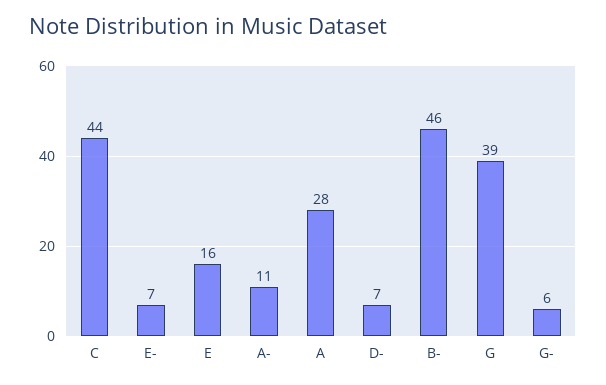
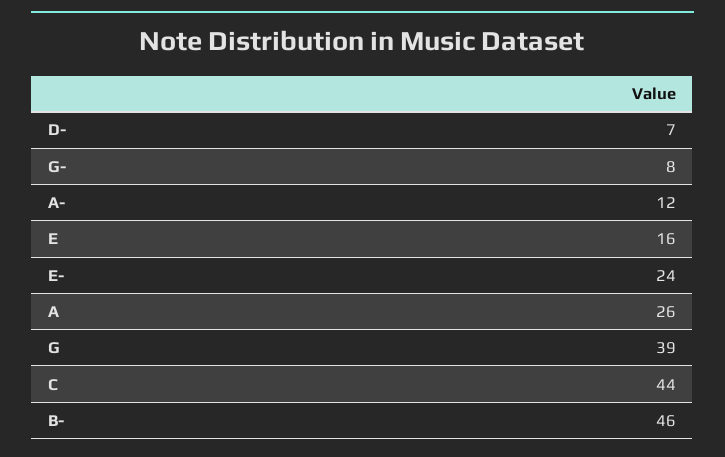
E-: 7 -> 24
A-: 11 -> 12
A: 28 -> 26
G-: 6 -> 8

